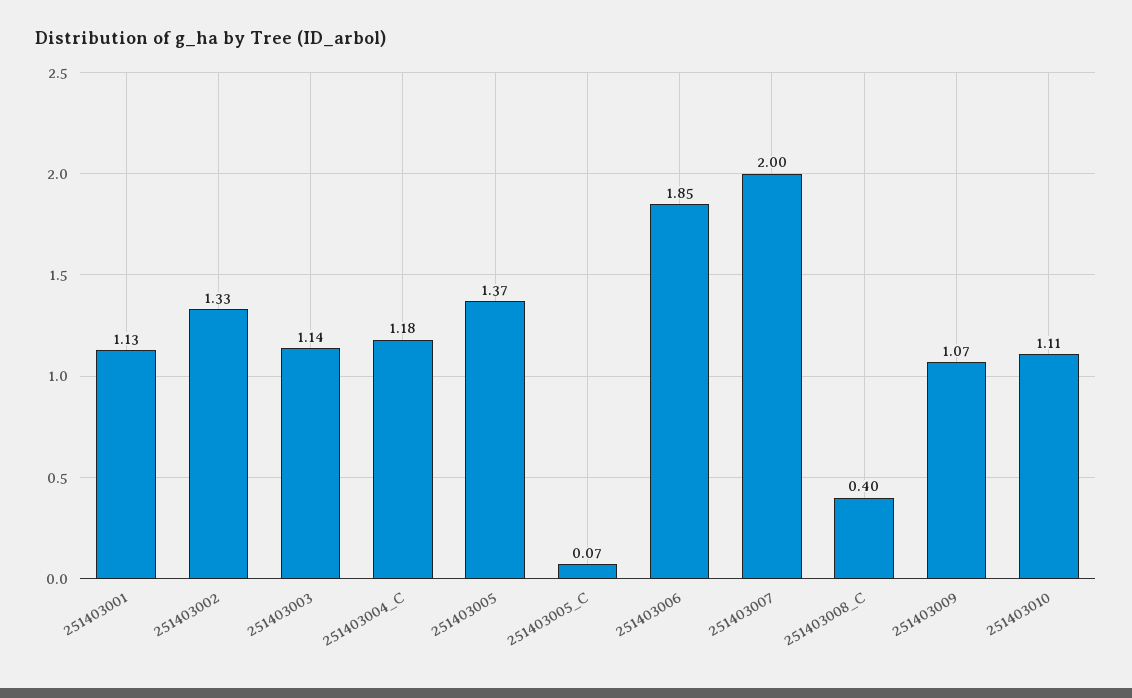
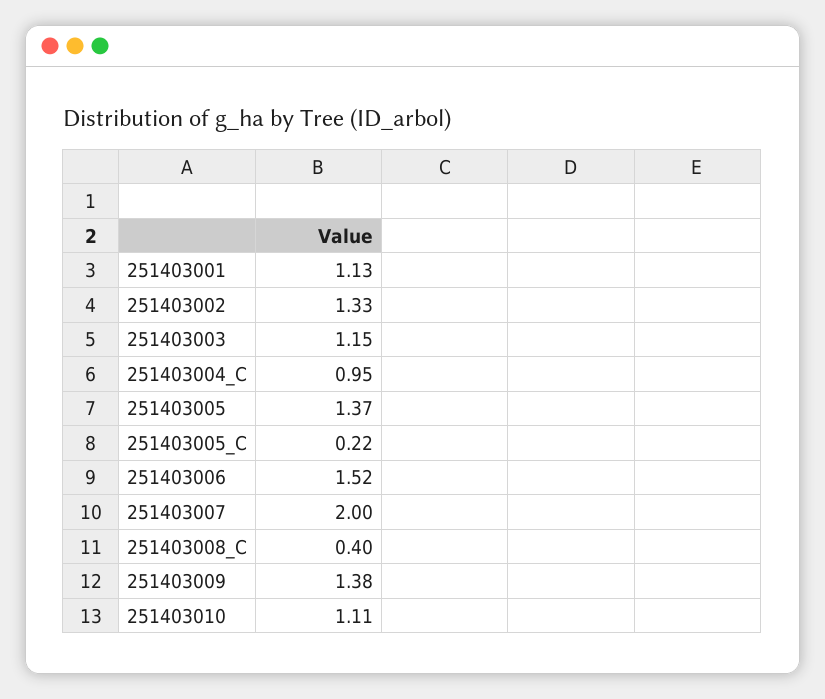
251403003: 1.14 -> 1.15
251403004_C: 1.18 -> 0.95
251403005_C: 0.07 -> 0.22
251403006: 1.85 -> 1.52
251403009: 1.07 -> 1.38

